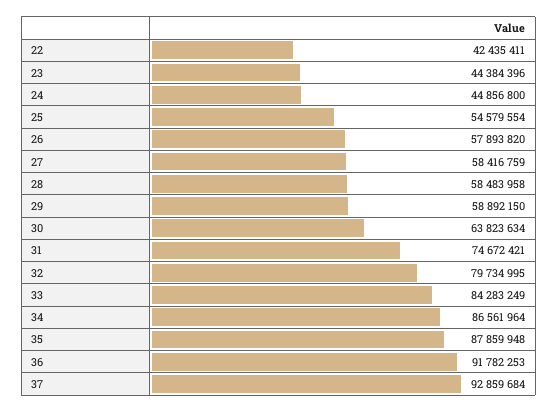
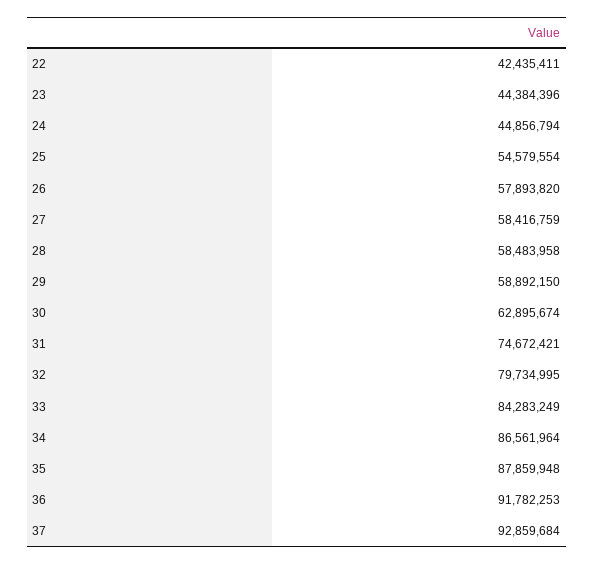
24: 44856800 -> 44856794
30: 63823634 -> 62895674

